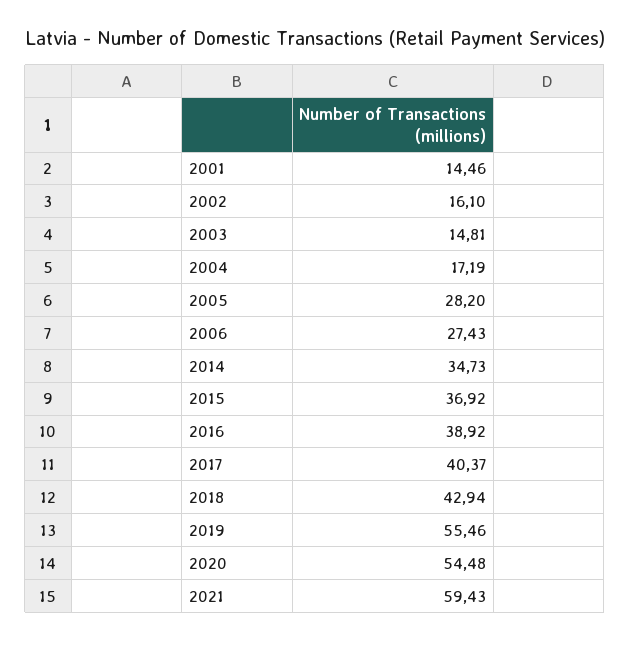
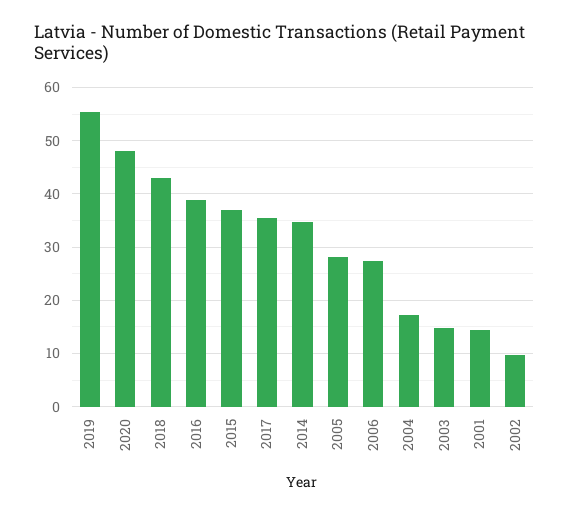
2002: 16.1 -> 10
2017: 40.37 -> 36
2020: 54.48 -> 48
2021: 59.43 -> none

